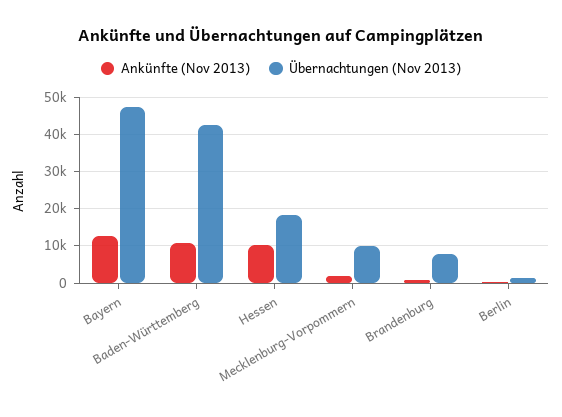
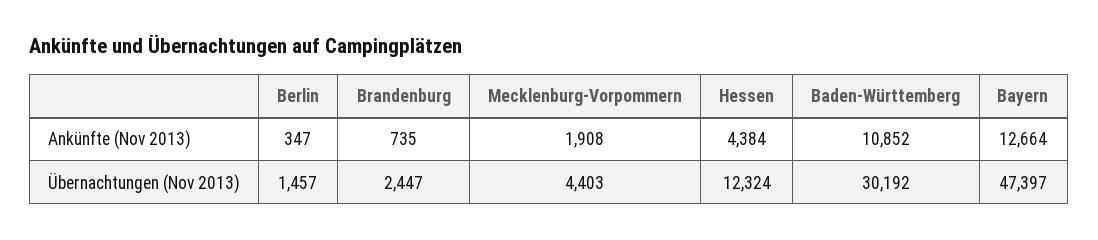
Übernachtungen (Nov 2013), Baden-Württemberg: 42000 -> 30192
Ankünfte (Nov 2013), Hessen: 10000 -> 4384
Übernachtungen (Nov 2013), Hessen: 18000 -> 12324
Übernachtungen (Nov 2013), Mecklenburg-Vorpommern: 10000 -> 4403
Übernachtungen (Nov 2013), Brandenburg: 8000 -> 2447

